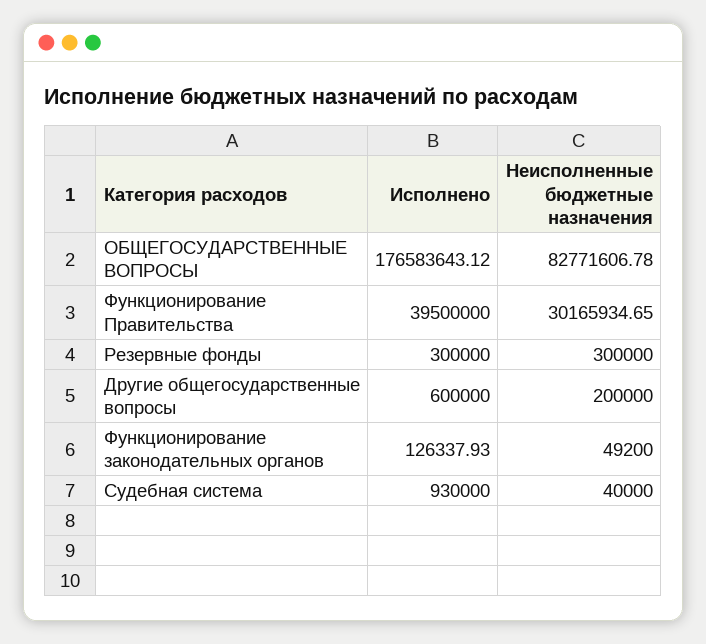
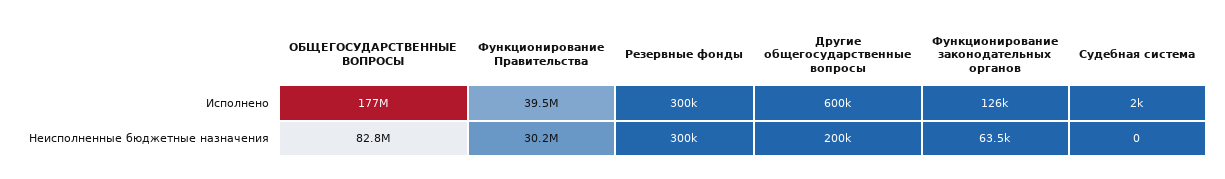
Неисполненные бюджетные назначения, Функционирование законодательных органов: 49200 -> 63500
Исполнено, Судебная система: 930000 -> 2000
Неисполненные бюджетные назначения, Судебная система: 40000 -> 0

